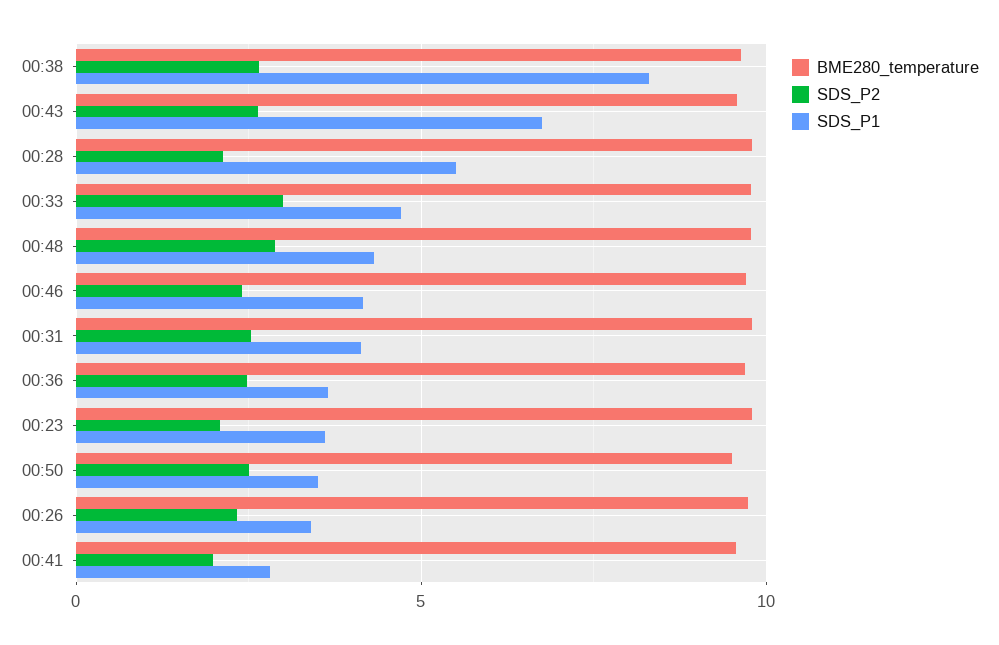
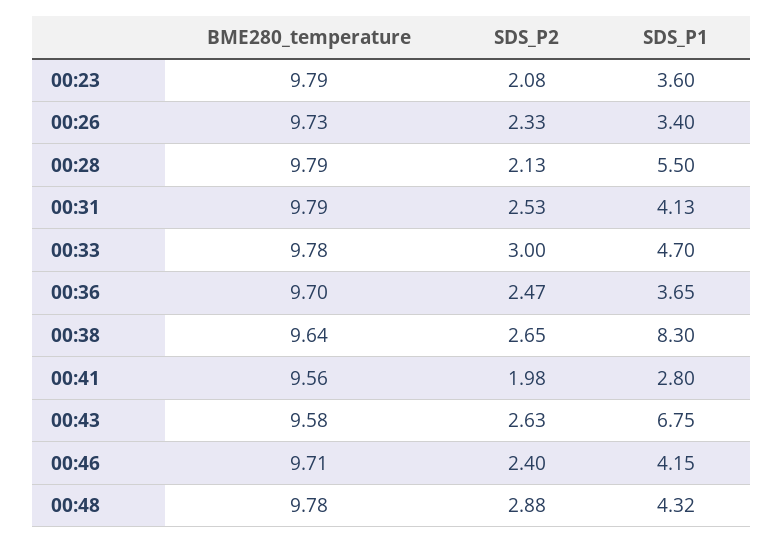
BME280_temperature, 00:50: 9.5 -> none
SDS_P2, 00:50: 2.5 -> none
SDS_P1, 00:50: 3.5 -> none

